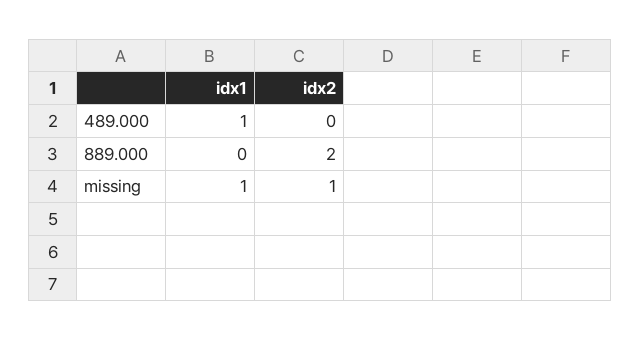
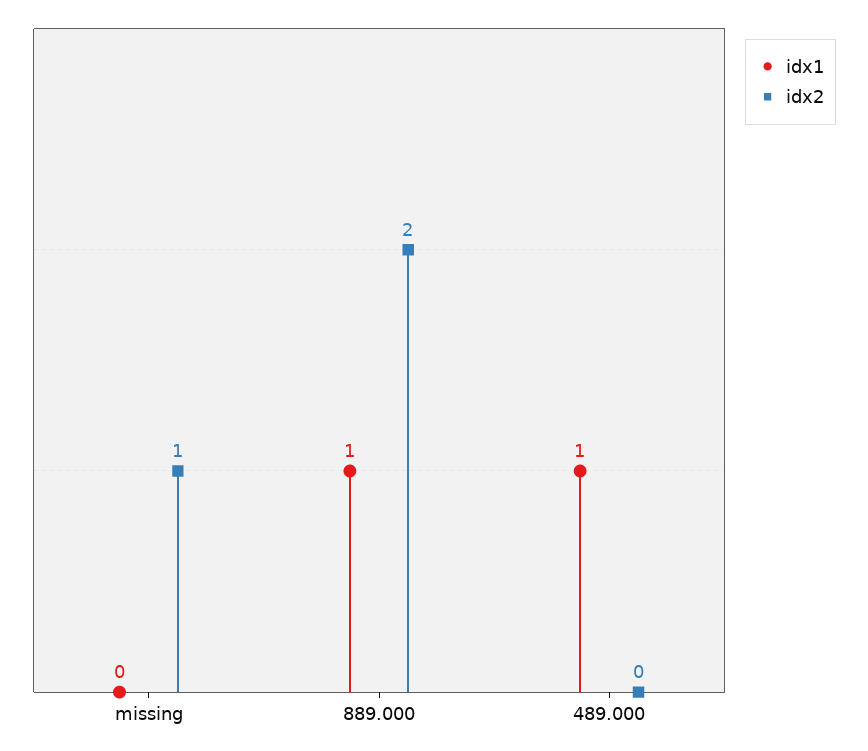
idx1, 889.000: 0 -> 1
idx1, missing: 1 -> 0

